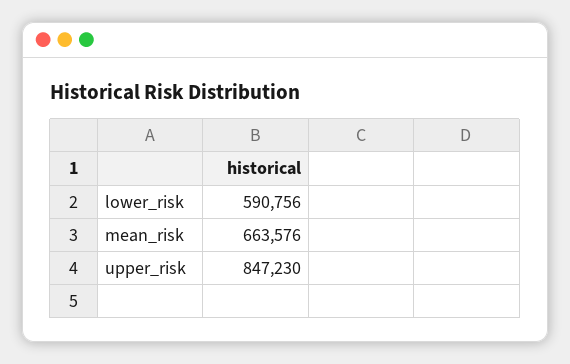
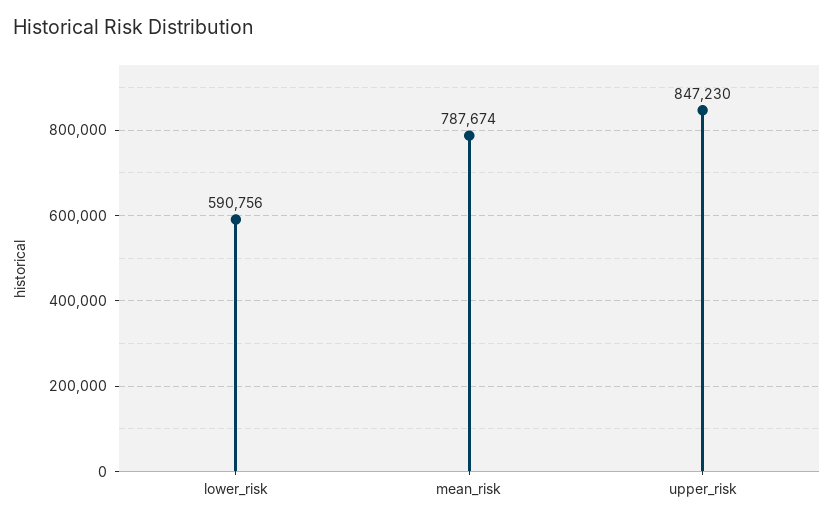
mean_risk: 663576 -> 787674

